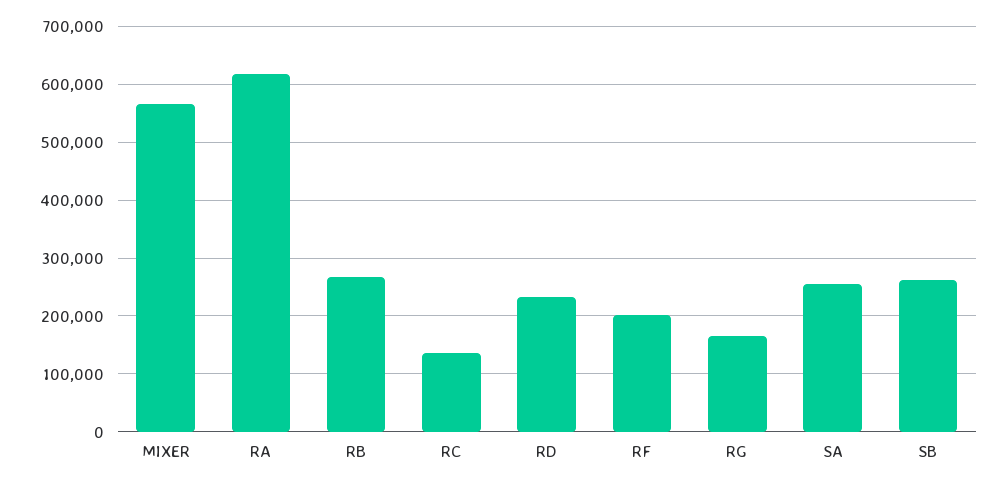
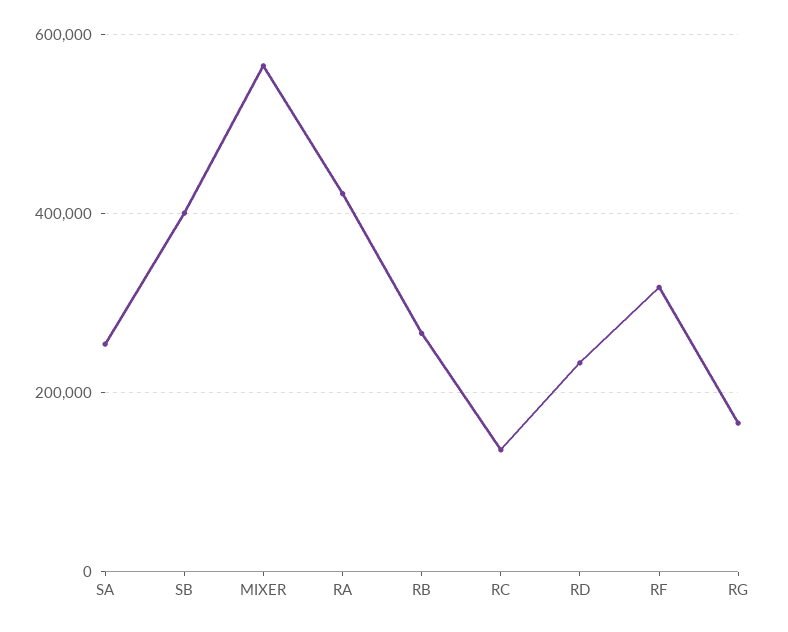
RA: 620000 -> 420000
RF: 200000 -> 320000
SB: 260000 -> 400000

